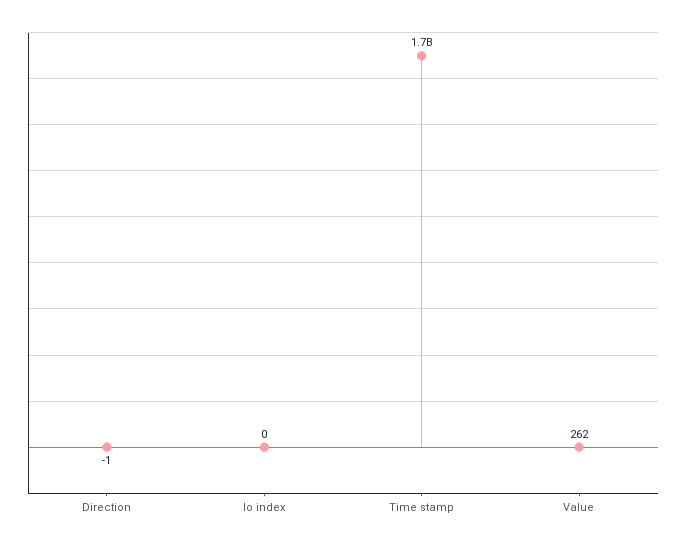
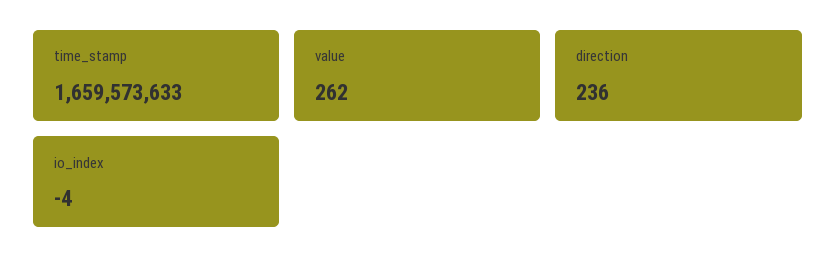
Direction: -1 -> 236
Io index: 0 -> -4

